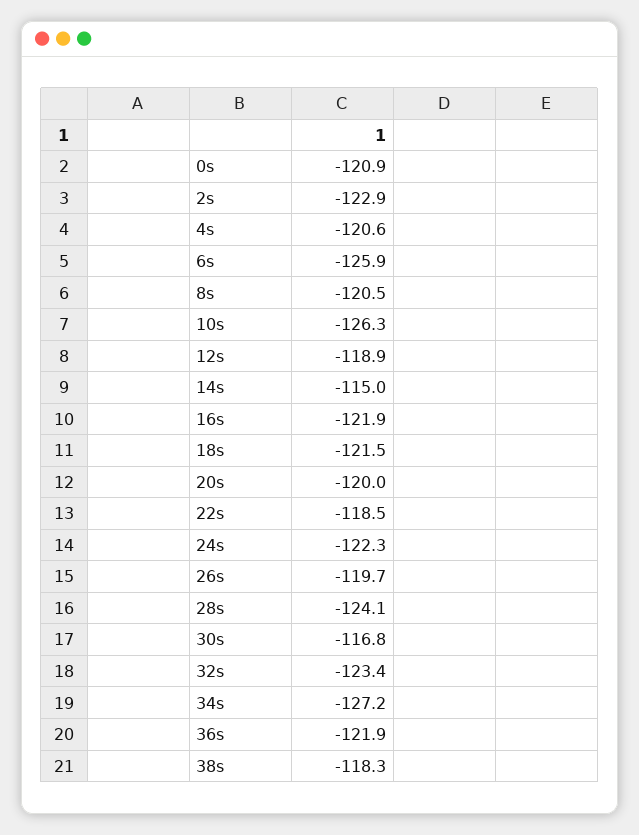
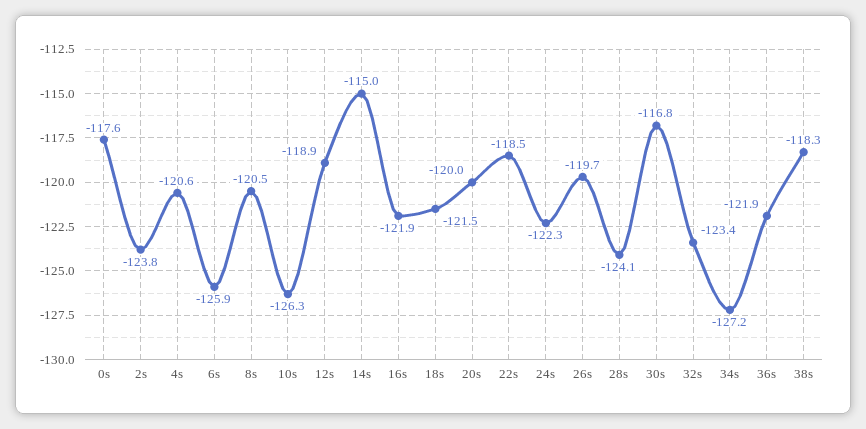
0s: -120.9 -> -117.6
2s: -122.9 -> -123.8

